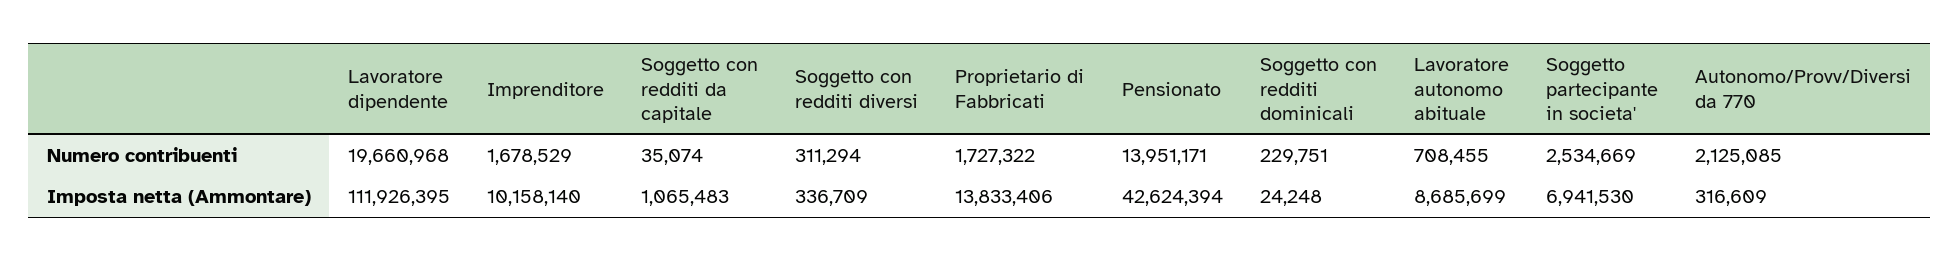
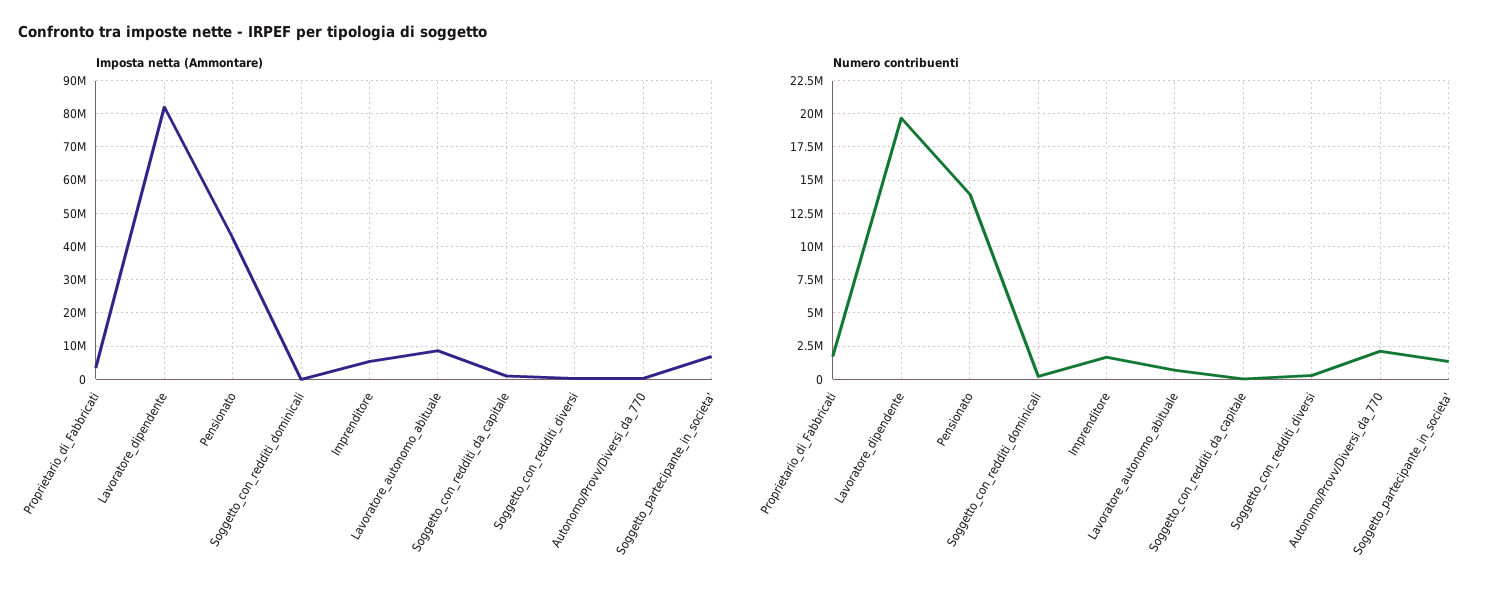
Numero contribuenti, Soggetto partecipante in societa': 2534669 -> 1500000
Imposta netta (Ammontare), Lavoratore dipendente: 111926395 -> 82000000
Imposta netta (Ammontare), Imprenditore: 10158140 -> 6000000
Imposta netta (Ammontare), Proprietario di Fabbricati: 13833406 -> 4000000

